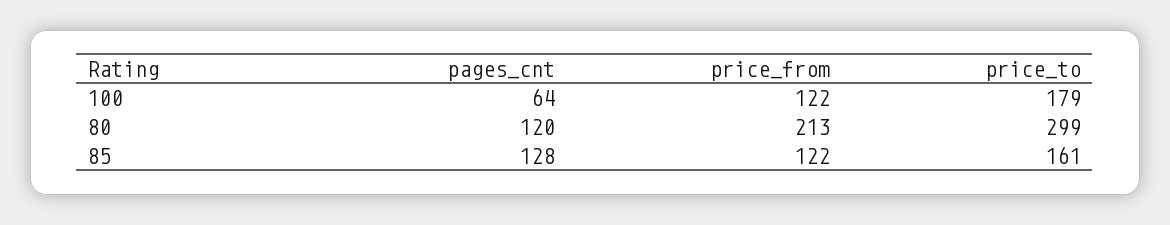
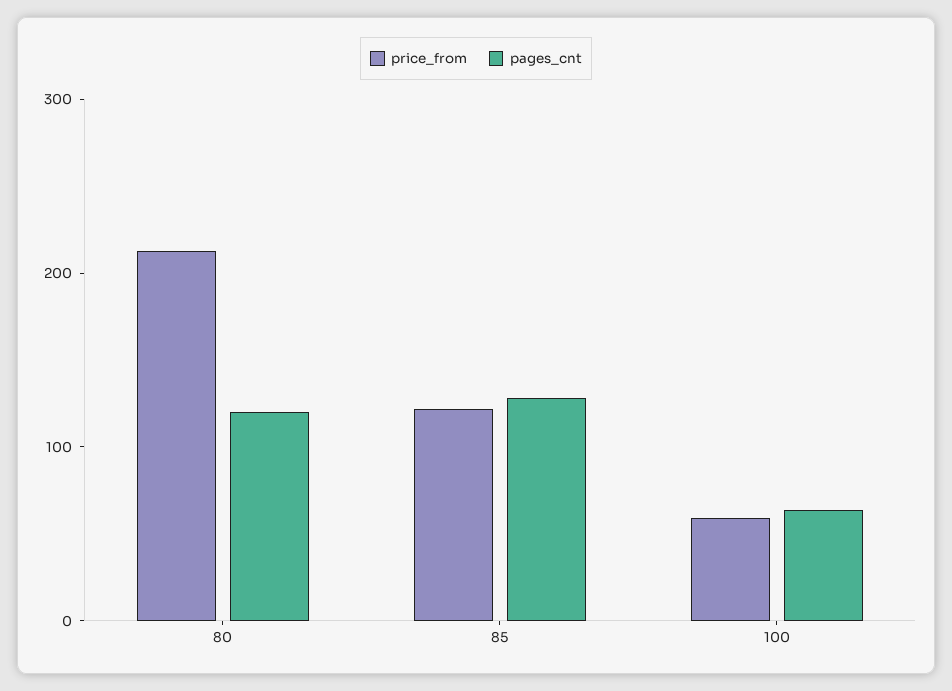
price_from, 100: 122 -> 60
price_to, 100: 179 -> none
price_to, 80: 299 -> none
price_to, 85: 161 -> none

